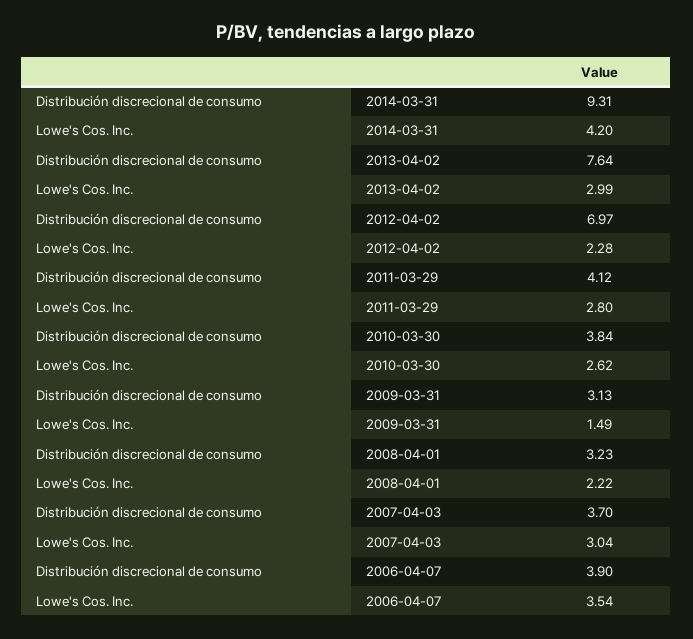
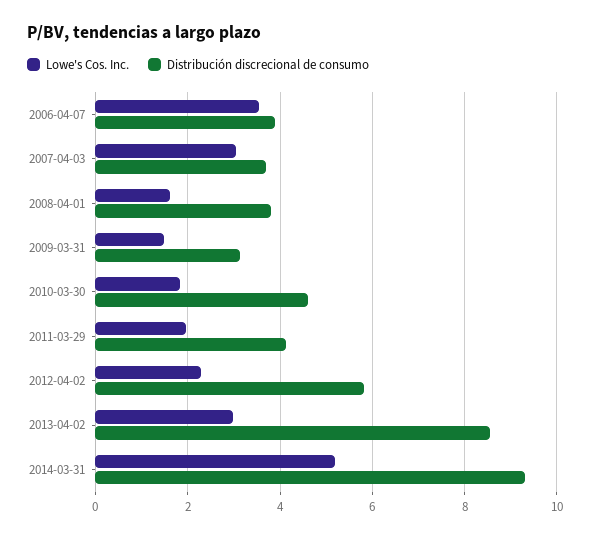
Lowe's Cos. Inc., 2014-03-31: 4.2 -> 5.2
Distribución discrecional de consumo, 2013-04-02: 7.64 -> 8.6
Distribución discrecional de consumo, 2012-04-02: 6.97 -> 5.8
Lowe's Cos. Inc., 2011-03-29: 2.8 -> 2
Distribución discrecional de consumo, 2010-03-30: 3.84 -> 4.6
Lowe's Cos. Inc., 2010-03-30: 2.62 -> 1.8
Distribución discrecional de consumo, 2008-04-01: 3.23 -> 3.8
Lowe's Cos. Inc., 2008-04-01: 2.22 -> 1.6

